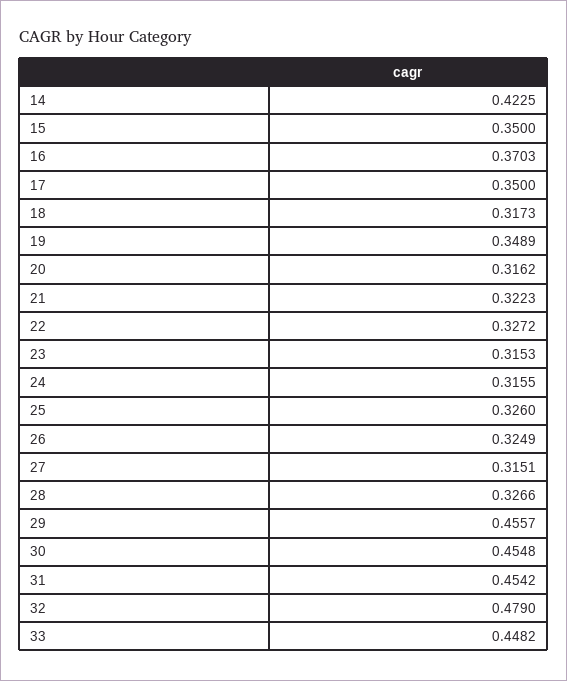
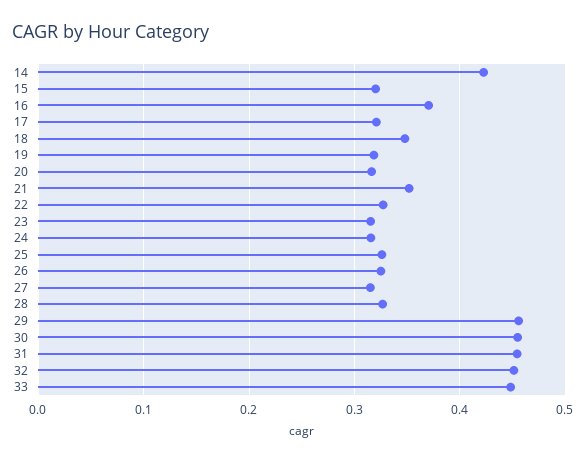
15: 0.35 -> 0.32
17: 0.35 -> 0.32
18: 0.3173 -> 0.35
19: 0.3489 -> 0.32
21: 0.3223 -> 0.35
32: 0.479 -> 0.45

